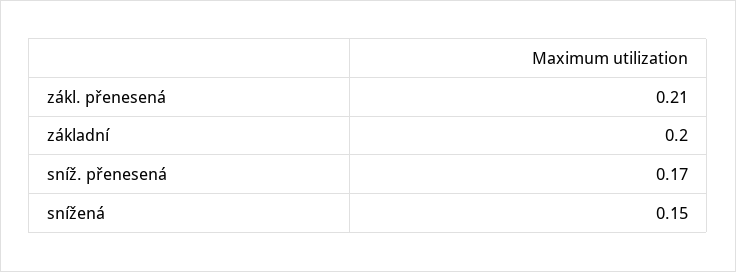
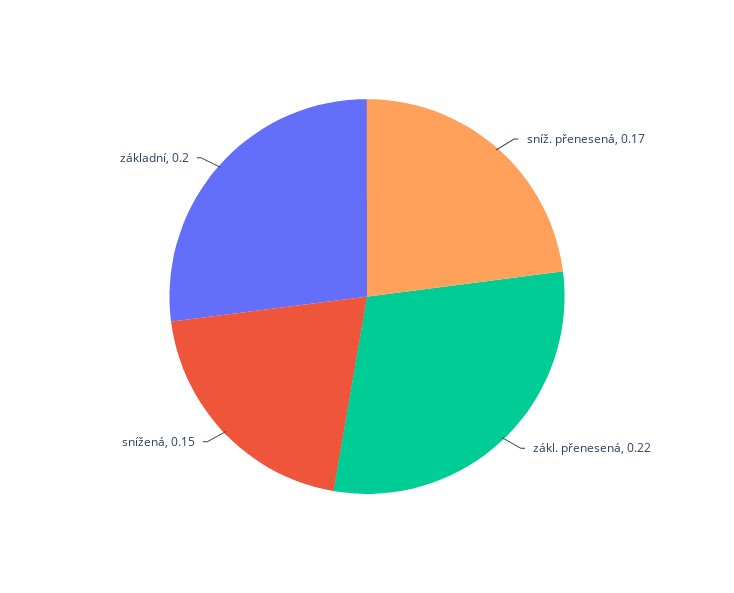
zákl. přenesená: 0.21 -> 0.22

